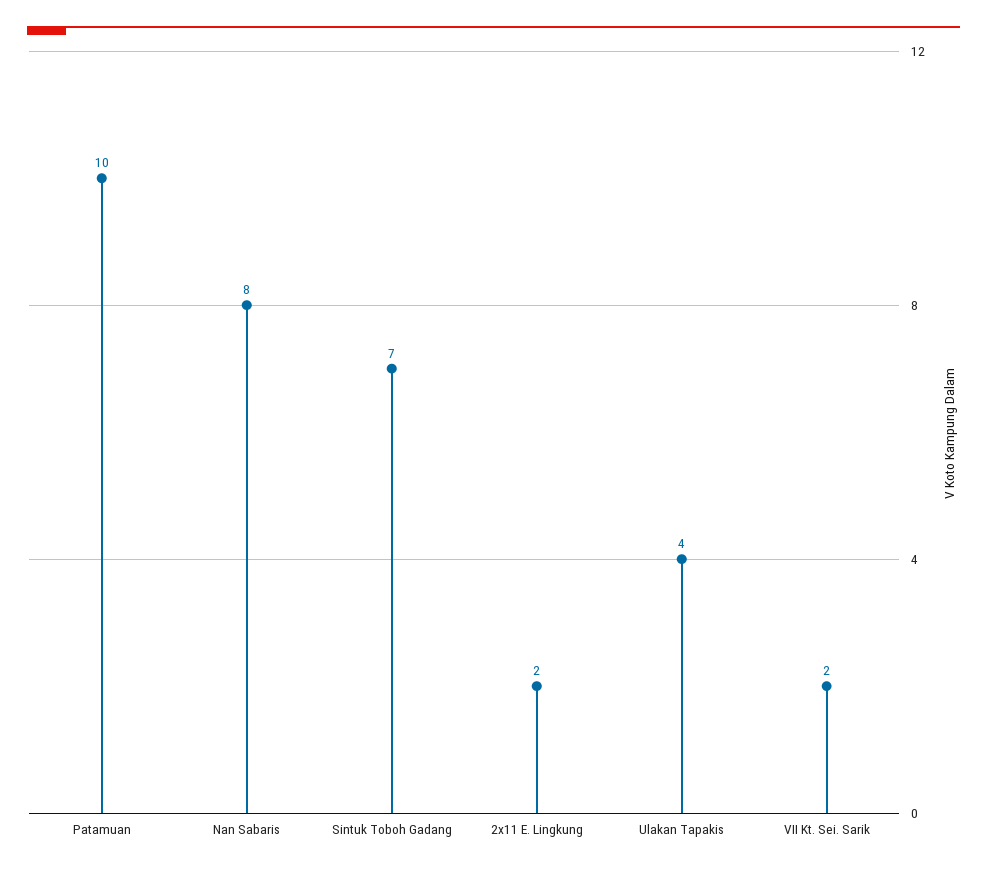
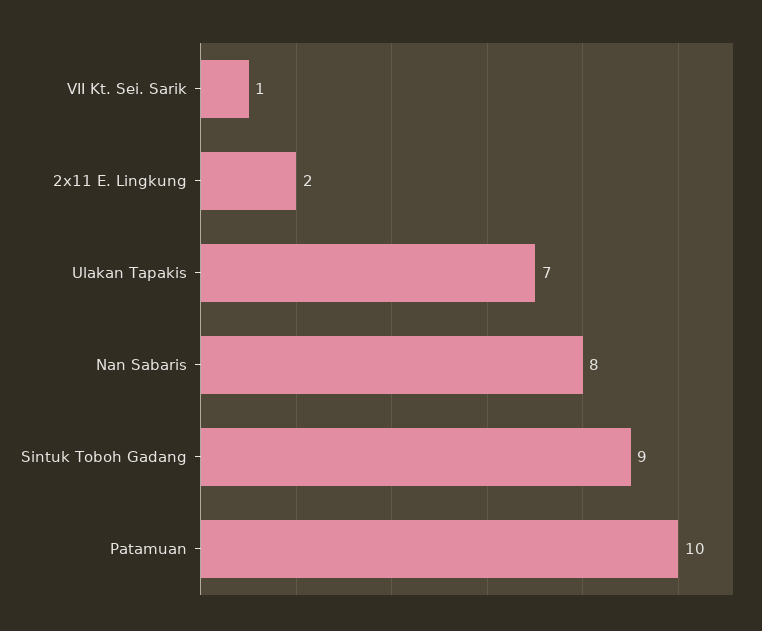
Sintuk Toboh Gadang: 7 -> 9
Ulakan Tapakis: 4 -> 7
VII Kt. Sei. Sarik: 2 -> 1

